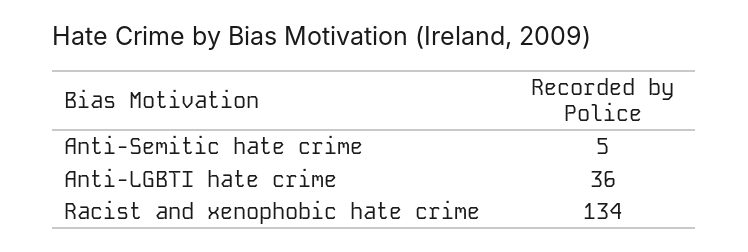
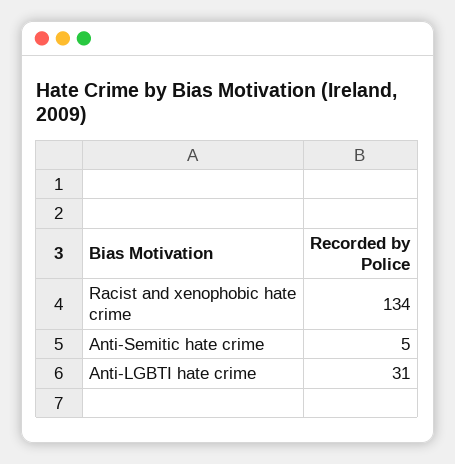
Anti-LGBTI hate crime: 36 -> 31

